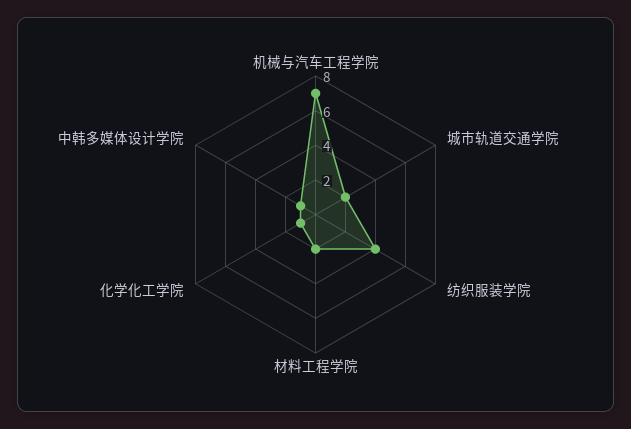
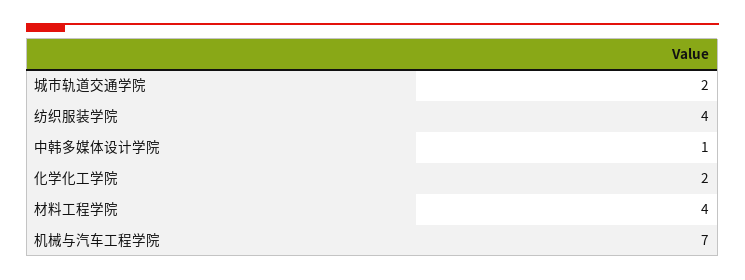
材料工程学院: 2 -> 4
化学化工学院: 1 -> 2

